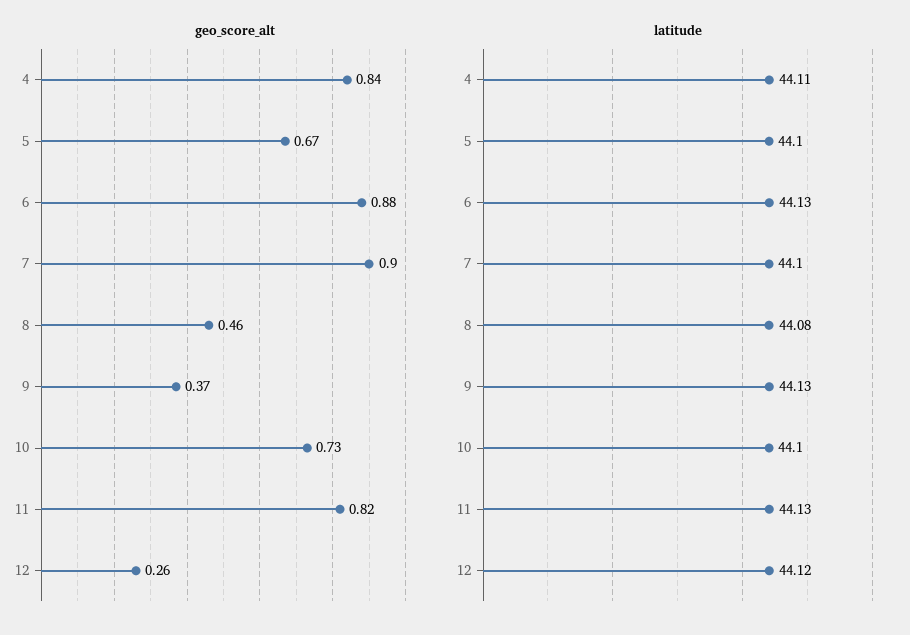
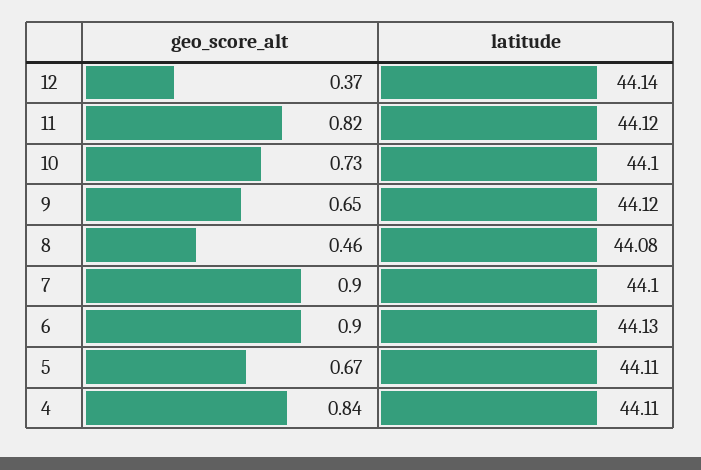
geo_score_alt, 6: 0.88 -> 0.9
geo_score_alt, 9: 0.37 -> 0.65
geo_score_alt, 12: 0.26 -> 0.37
latitude, 5: 44.1 -> 44.11
latitude, 9: 44.13 -> 44.12
latitude, 11: 44.13 -> 44.12
latitude, 12: 44.12 -> 44.14

